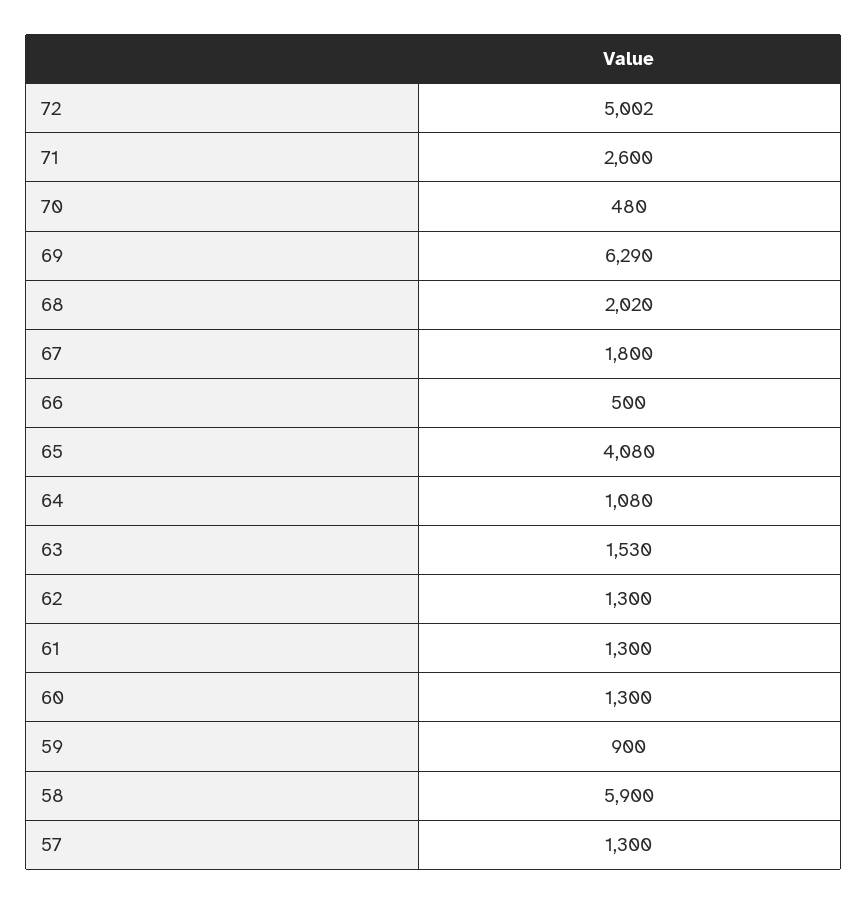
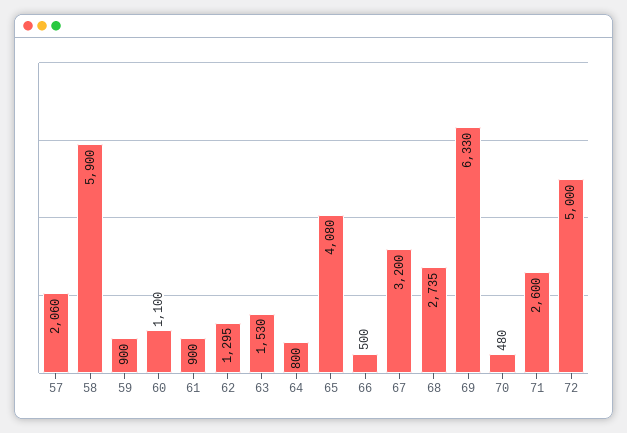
72: 5002 -> 5000
69: 6290 -> 6330
68: 2020 -> 2735
67: 1800 -> 3200
64: 1080 -> 800
62: 1300 -> 1295
61: 1300 -> 900
60: 1300 -> 1100
57: 1300 -> 2060

